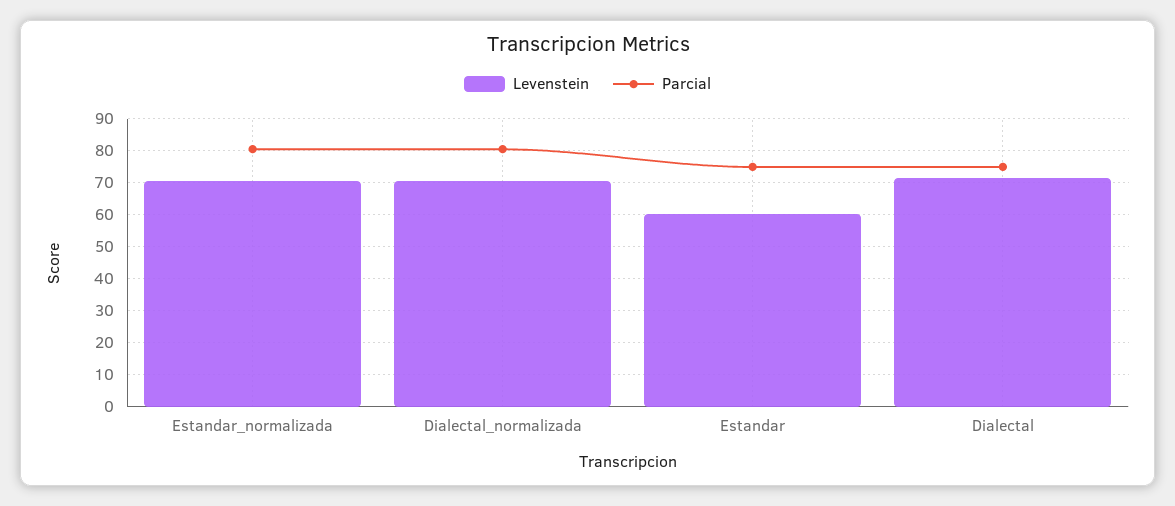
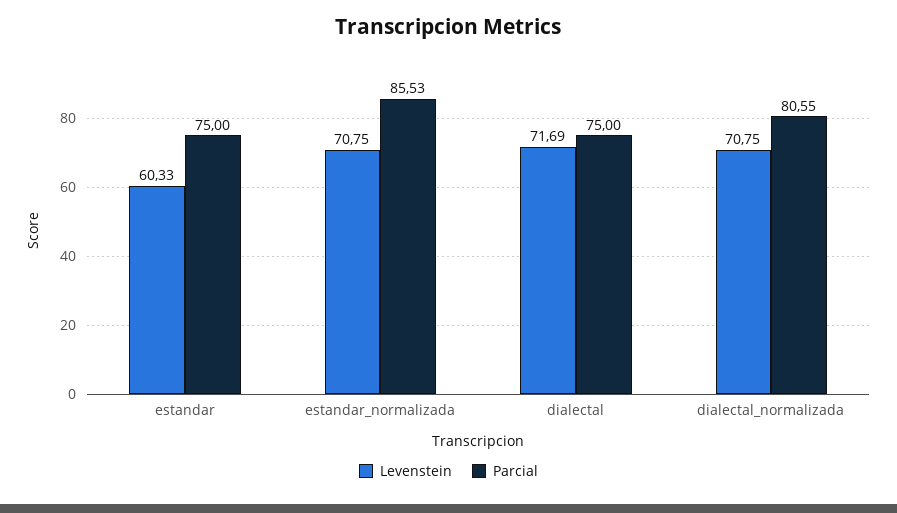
Parcial, Estandar_normalizada: 80 -> 85.53

